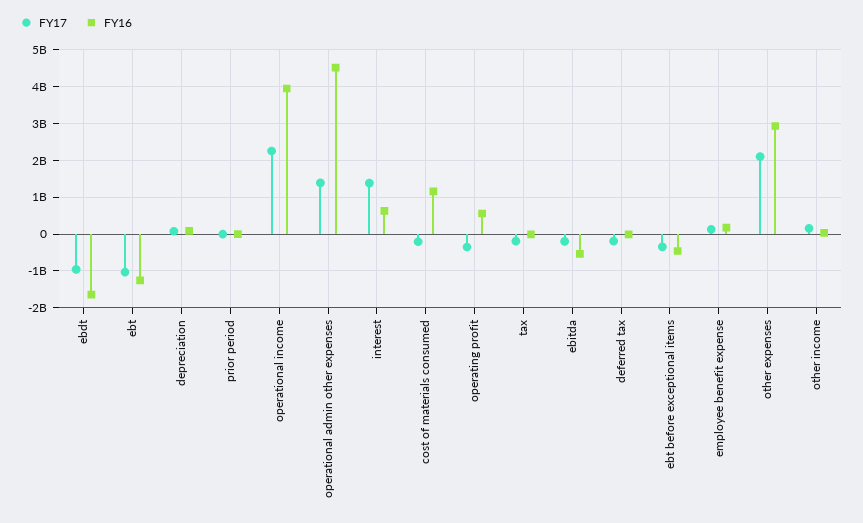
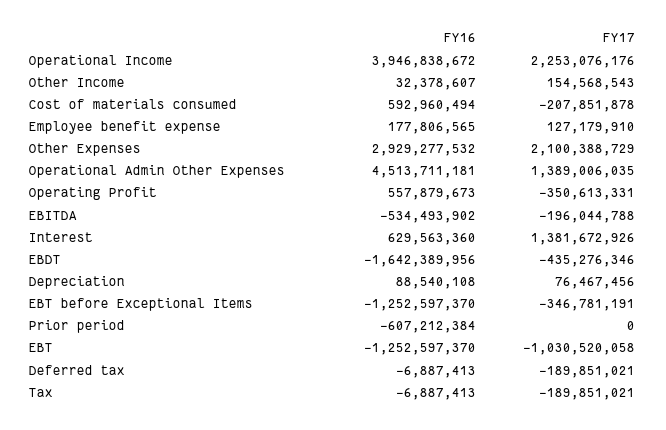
FY17, ebdt: -1000000000 -> -435276346
FY16, prior period: 0 -> -607212384
FY16, cost of materials consumed: 1200000000 -> 592960494
FY16, ebt before exceptional items: -400000000 -> -1252597370

